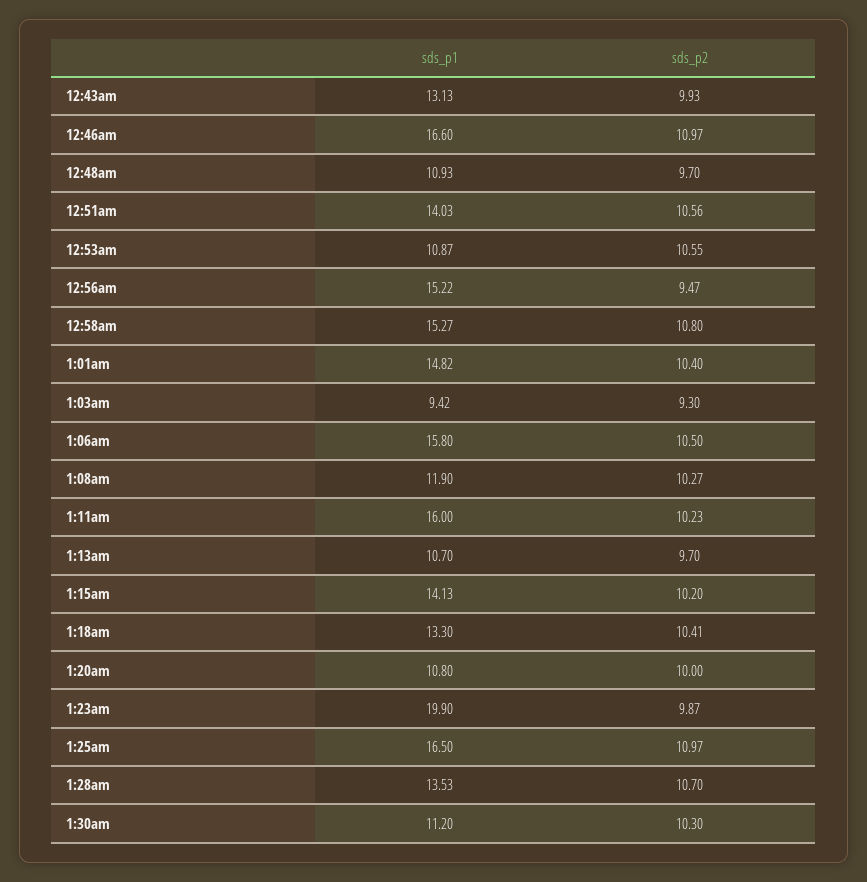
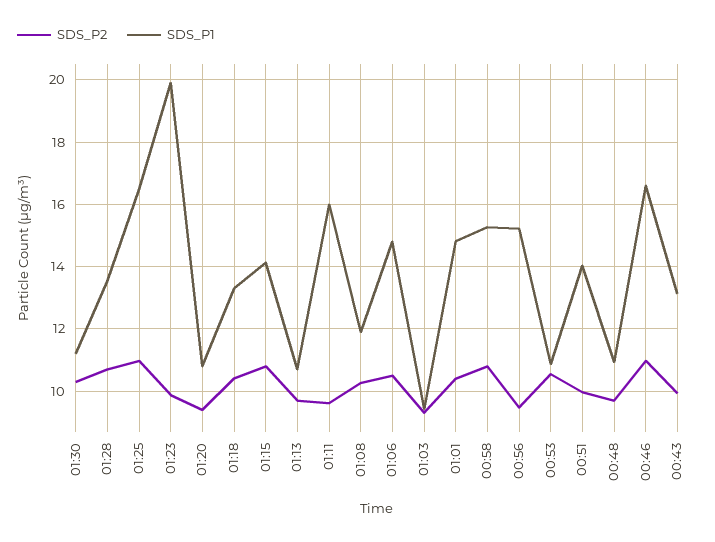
sds_p2, 12:51am: 10.56 -> 10
sds_p1, 1:06am: 15.8 -> 14.8
sds_p2, 1:11am: 10.23 -> 9.6
sds_p2, 1:15am: 10.2 -> 10.8
sds_p2, 1:20am: 10 -> 9.4

